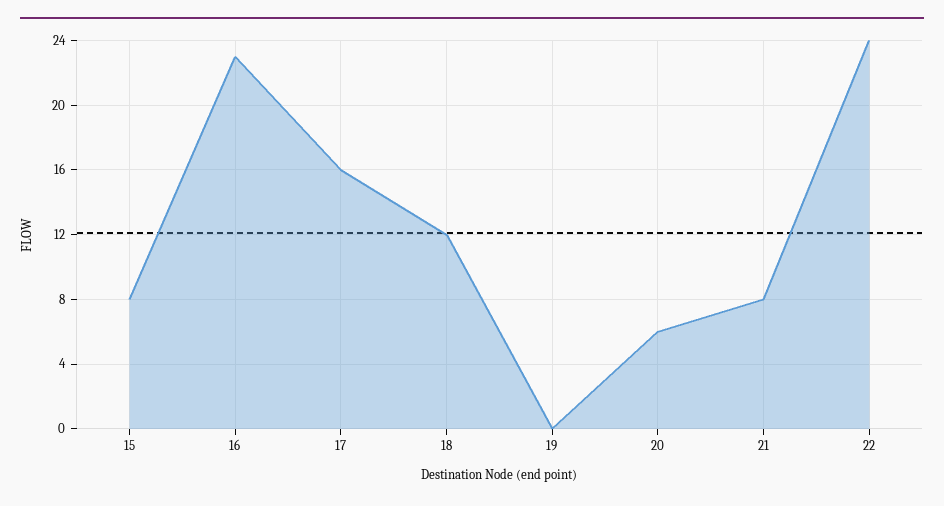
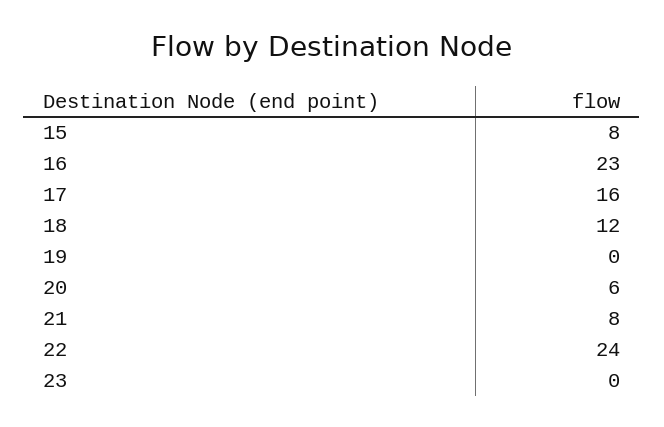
23: none -> 0

